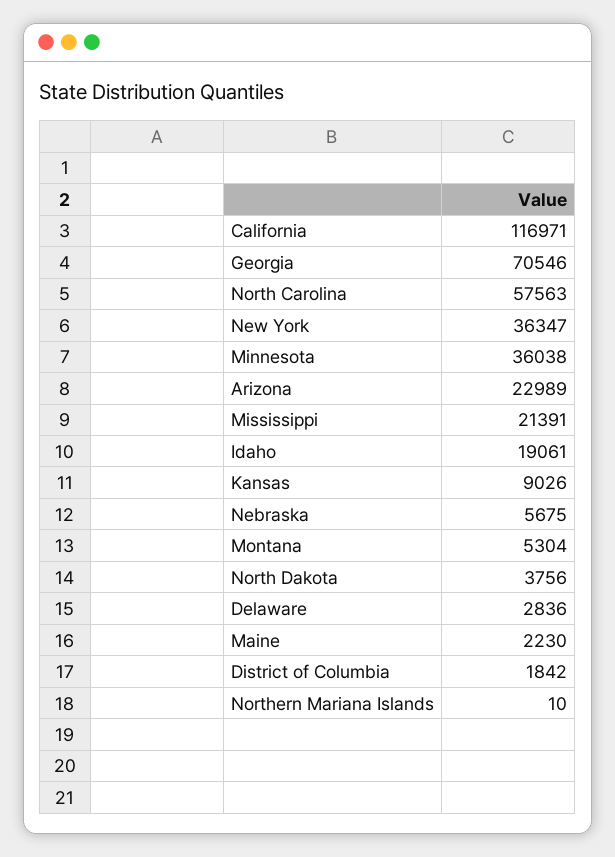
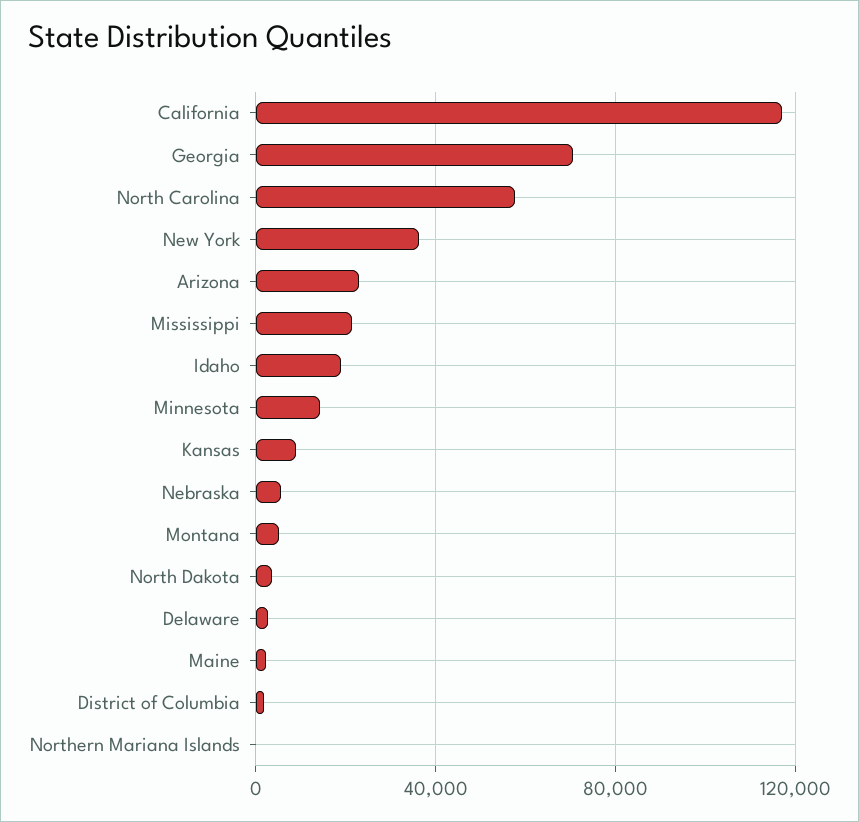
Minnesota: 36038 -> 15000

